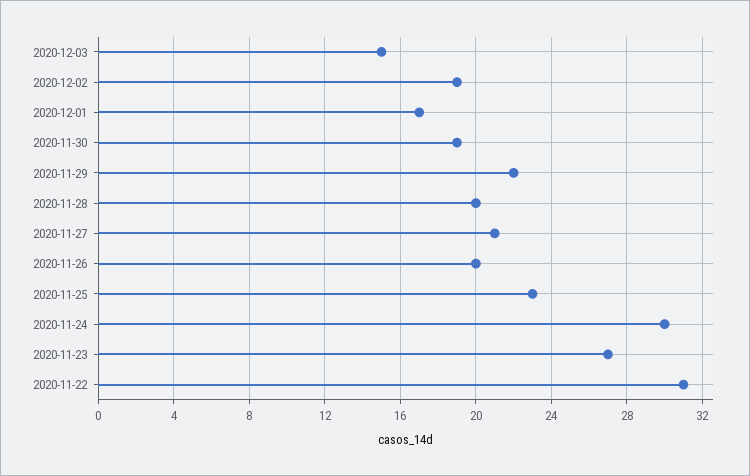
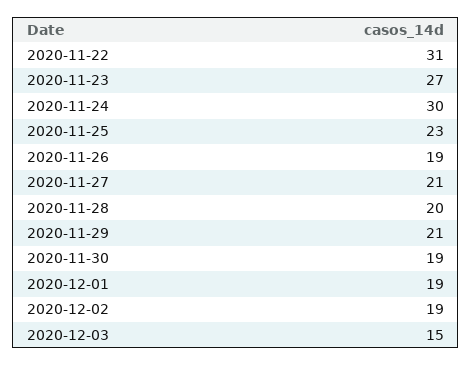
2020-12-01: 17 -> 19
2020-11-29: 22 -> 21
2020-11-26: 20 -> 19

